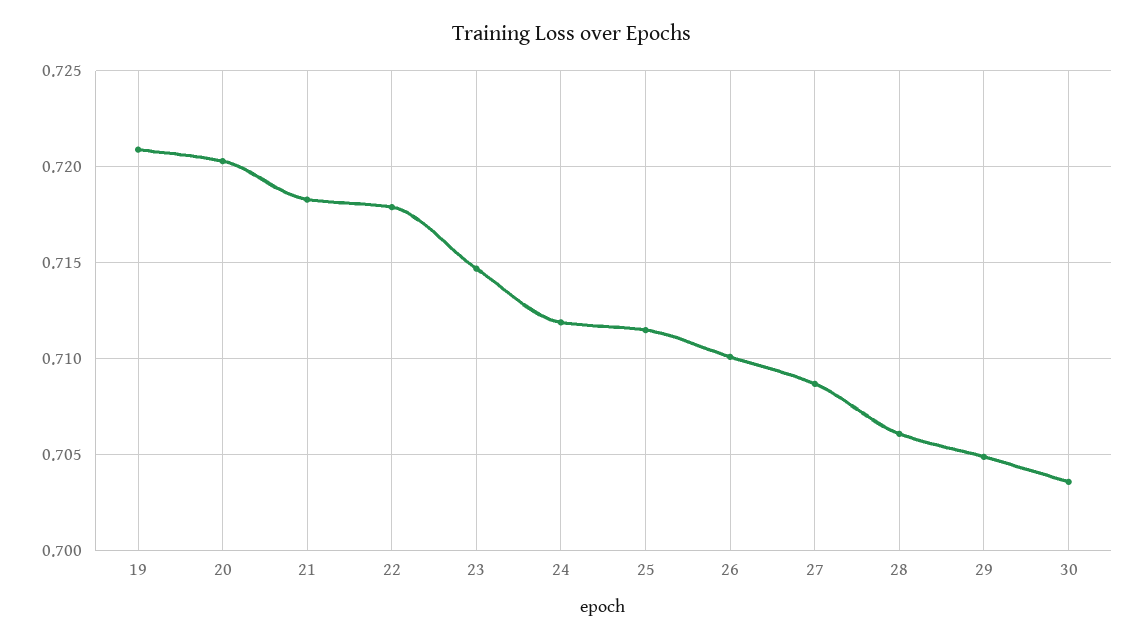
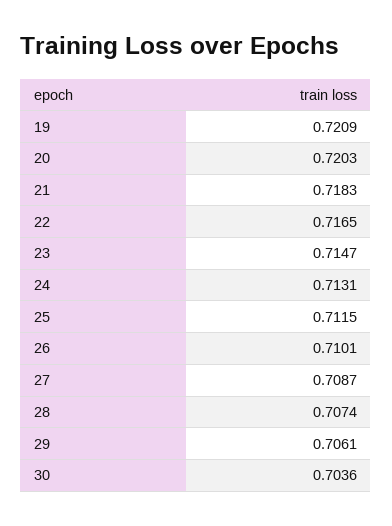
22: 0.718 -> 0.7165
24: 0.712 -> 0.7131
28: 0.706 -> 0.7074
29: 0.705 -> 0.7061

